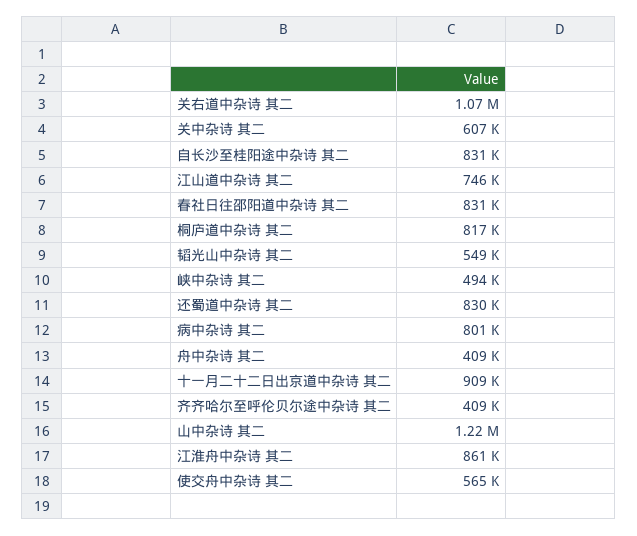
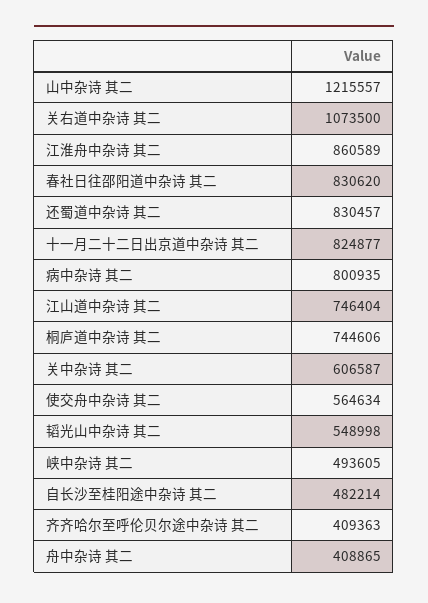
自长沙至桂阳途中杂诗 其二: 831000 -> 482214
桐庐道中杂诗 其二: 817000 -> 744606
十一月二十二日出京道中杂诗 其二: 909000 -> 824877

